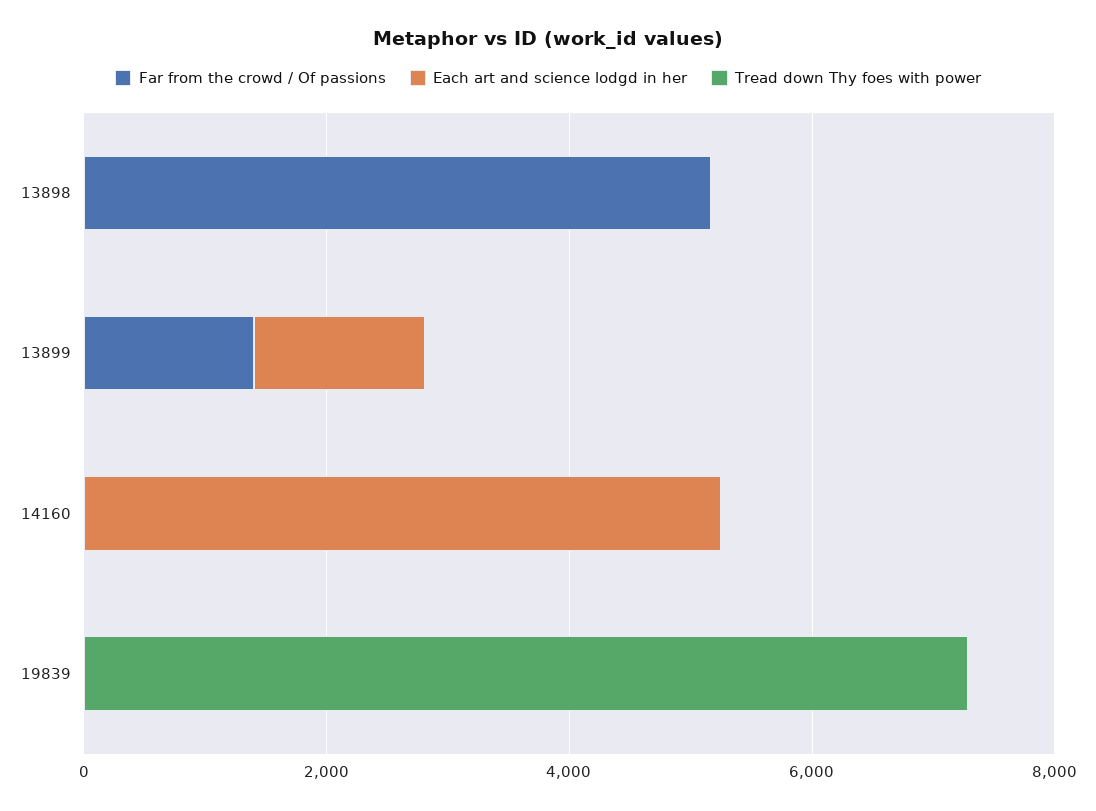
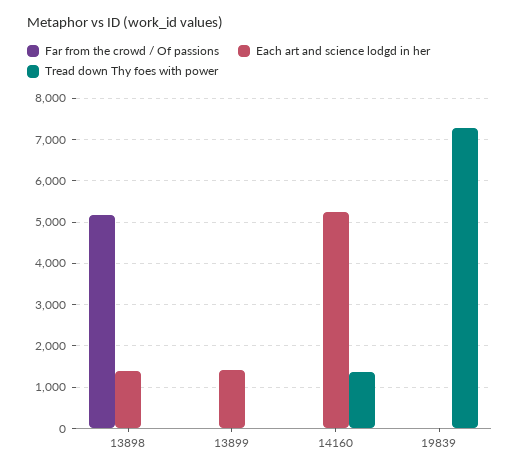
Each art and science lodgd in her, 13898: 0 -> 1400
Far from the crowd / Of passions, 13899: 1500 -> 0
Tread down Thy foes with power, 14160: 0 -> 1400

